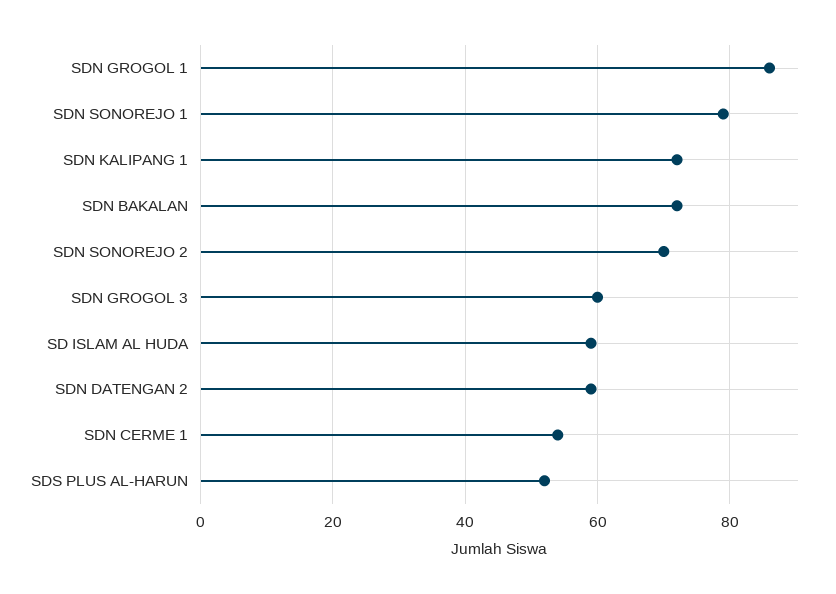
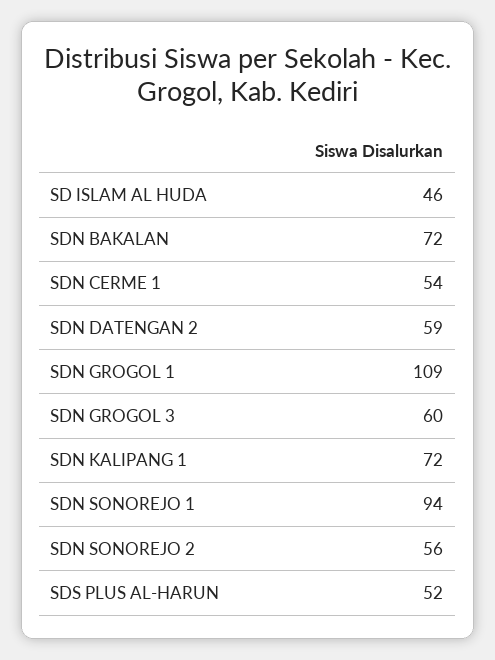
SDN GROGOL 1: 85 -> 109
SDN SONOREJO 1: 80 -> 94
SDN SONOREJO 2: 70 -> 56
SD ISLAM AL HUDA: 60 -> 46

